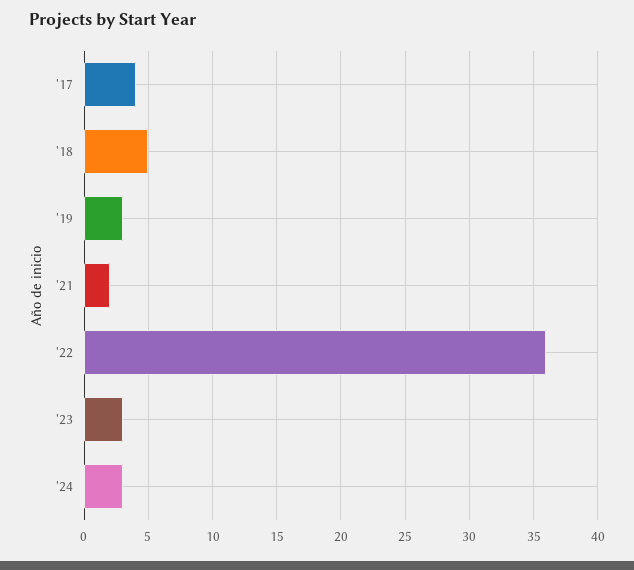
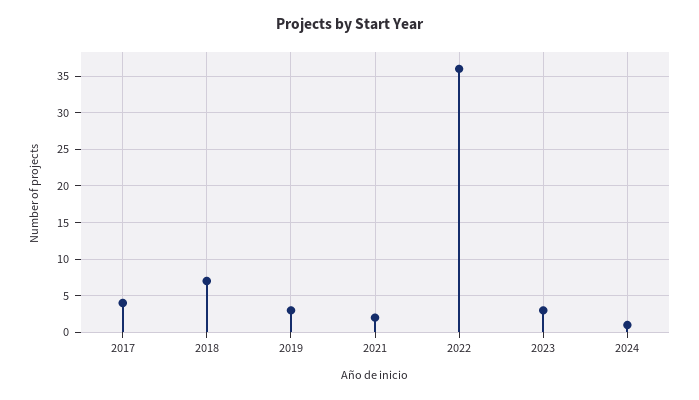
'18: 5 -> 7
'24: 3 -> 1

